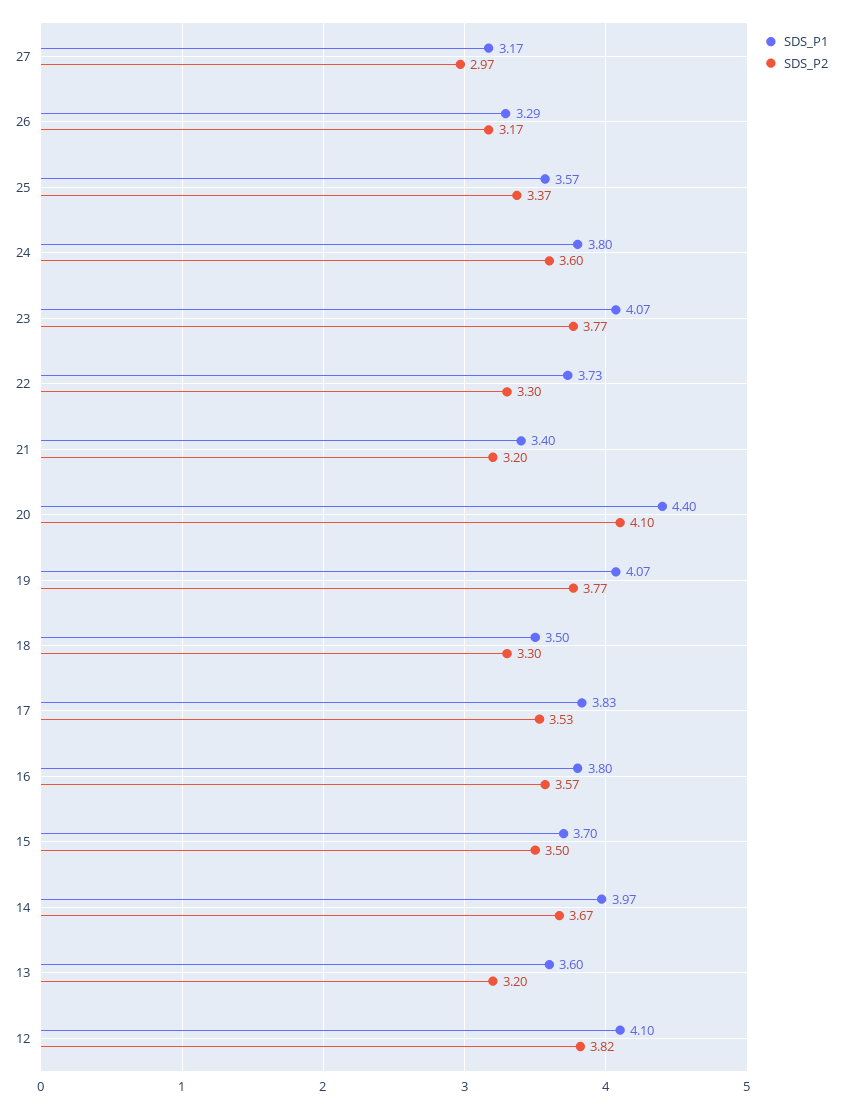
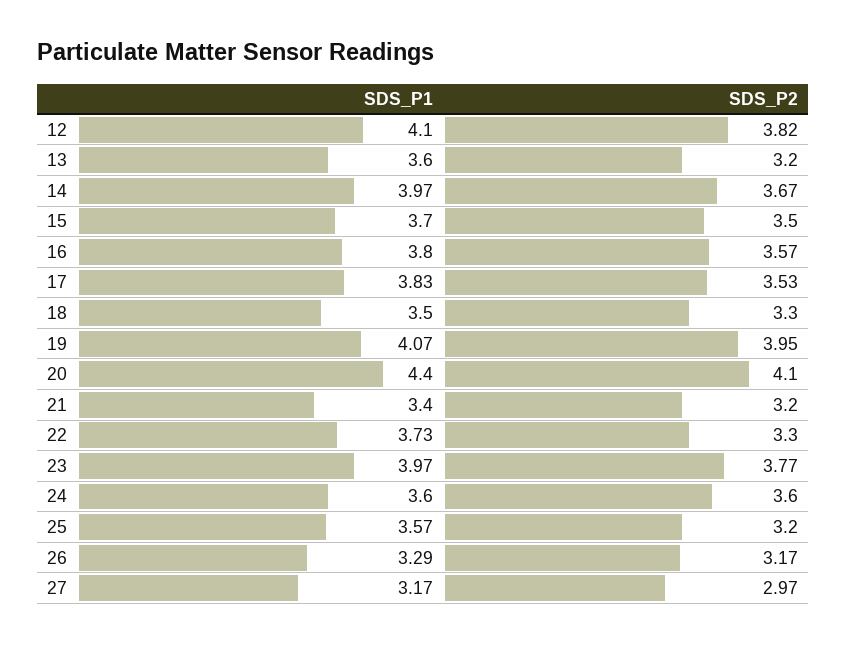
SDS_P2, 25: 3.37 -> 3.2
SDS_P1, 24: 3.8 -> 3.6
SDS_P1, 23: 4.07 -> 3.97
SDS_P2, 19: 3.77 -> 3.95

